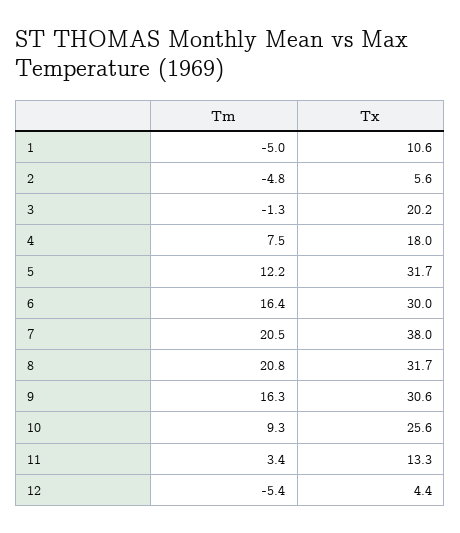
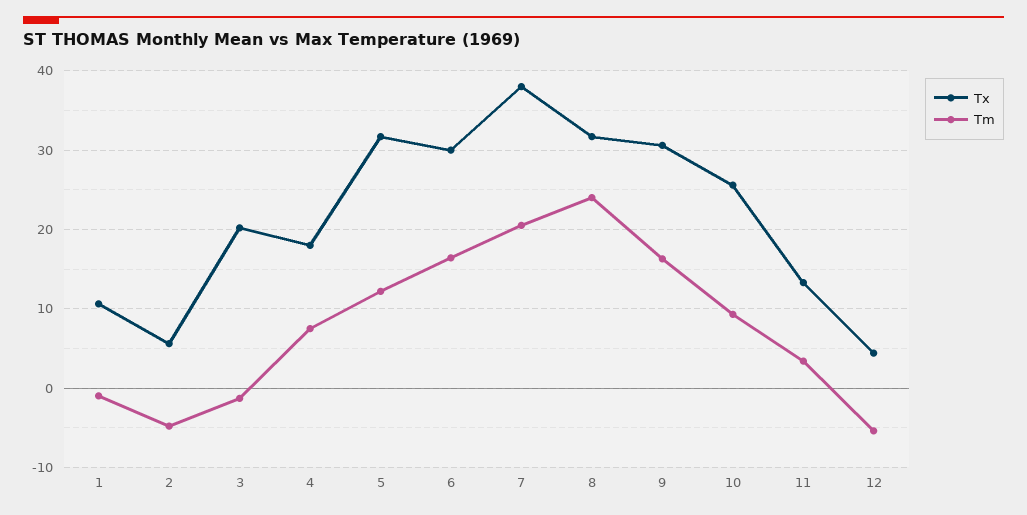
Tm, 1: -5 -> -1
Tm, 8: 20.8 -> 24

